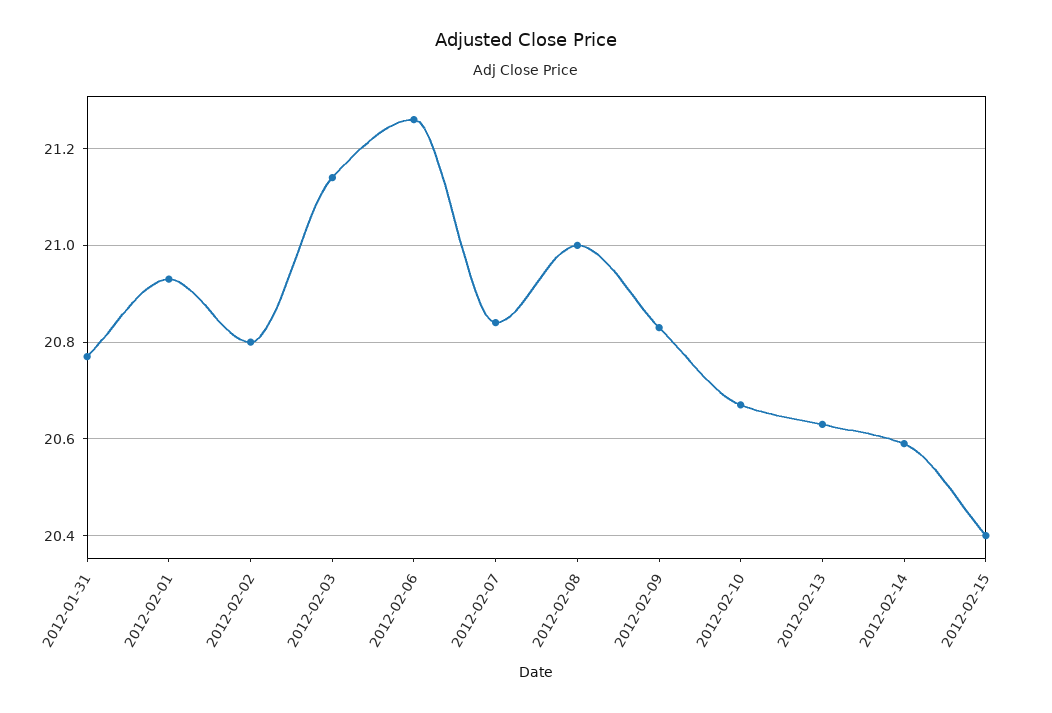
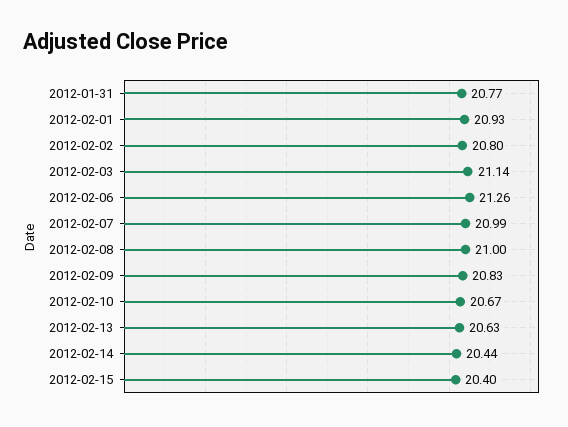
2012-02-07: 20.85 -> 20.99
2012-02-14: 20.6 -> 20.44

